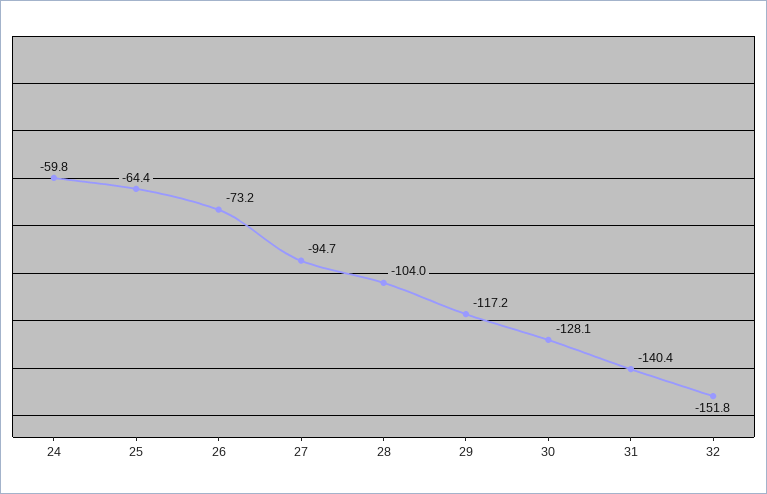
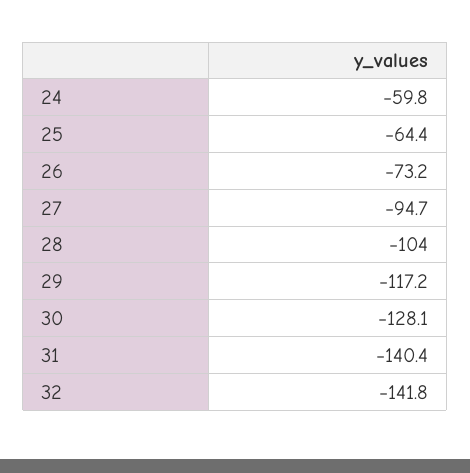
32: -151.8 -> -141.8

